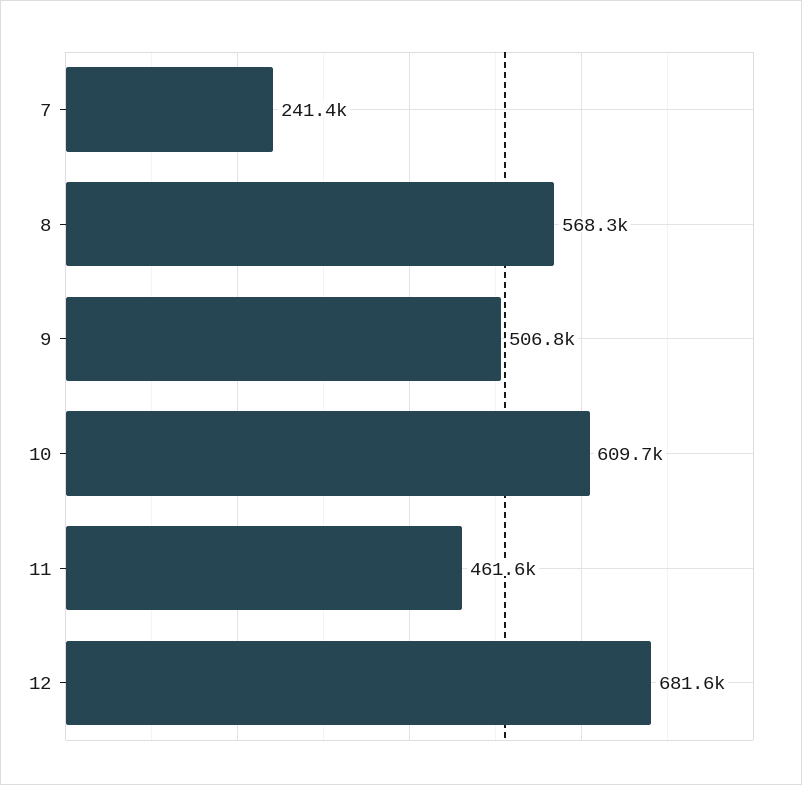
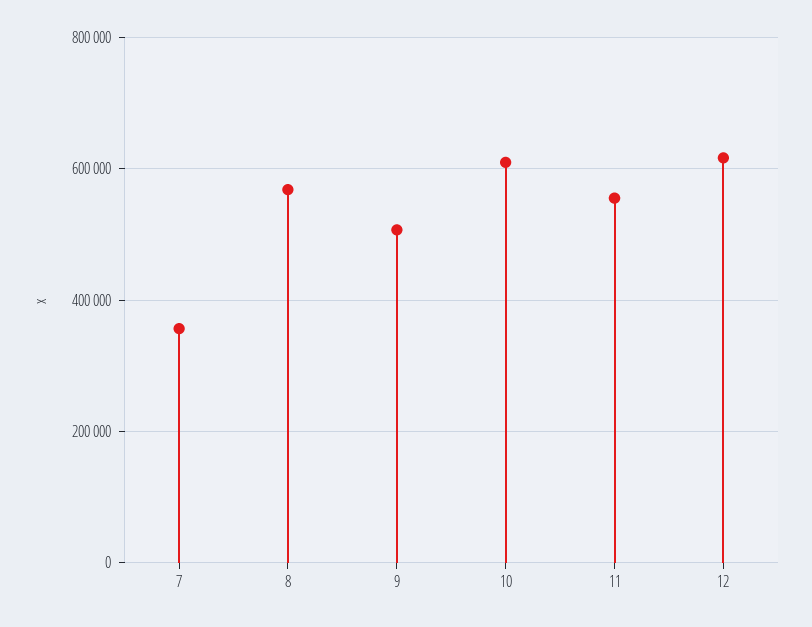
7: 241400 -> 360000
11: 461600 -> 560000
12: 681600 -> 620000

